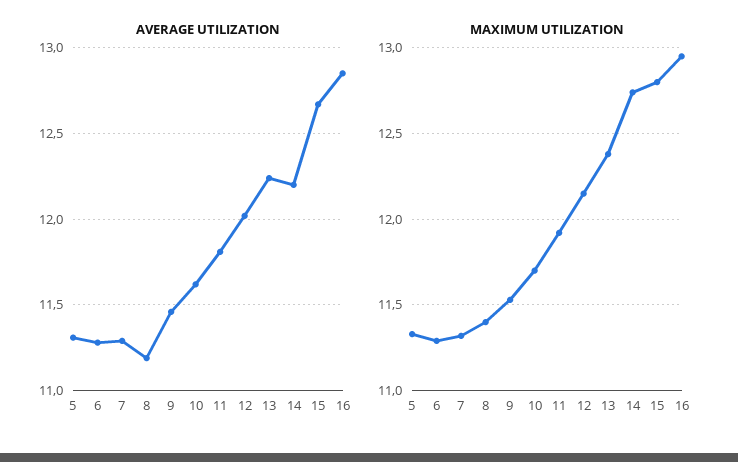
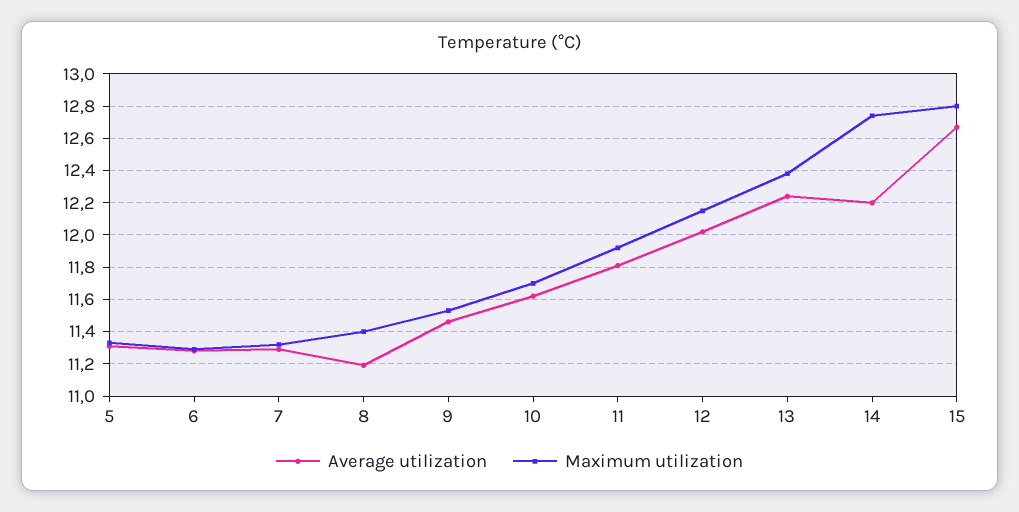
AVERAGE UTILIZATION, 16: 12.85 -> none
MAXIMUM UTILIZATION, 16: 12.95 -> none

